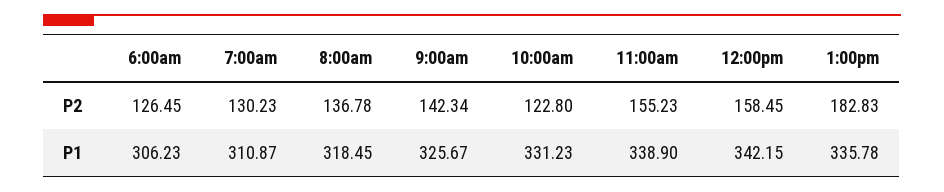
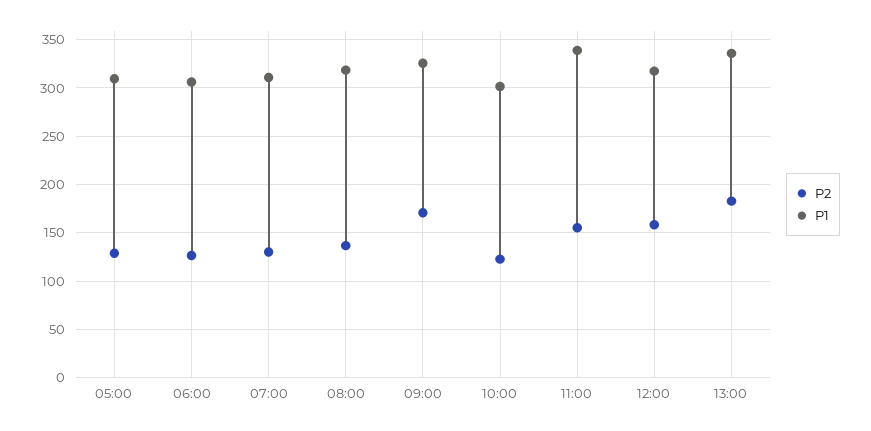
P2, 9:00am: 142.34 -> 170
P1, 10:00am: 331.23 -> 300
P1, 12:00pm: 342.15 -> 320
P2, 05:00: none -> 130
P1, 05:00: none -> 310

